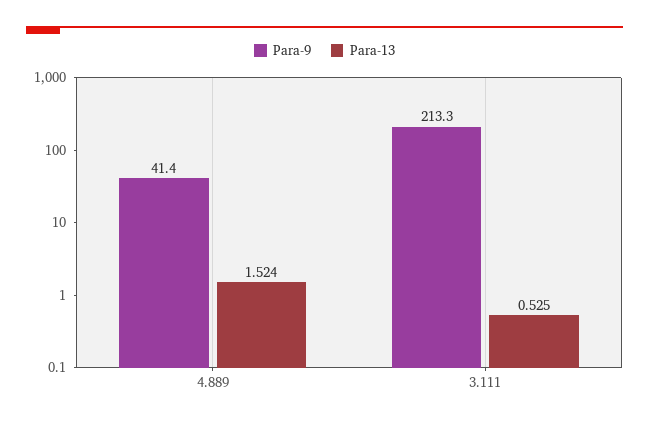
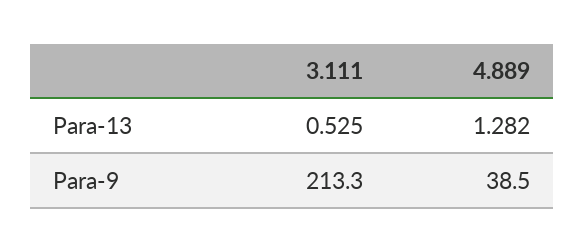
Para-9, 4.889: 41.4 -> 38.5
Para-13, 4.889: 1.524 -> 1.282

